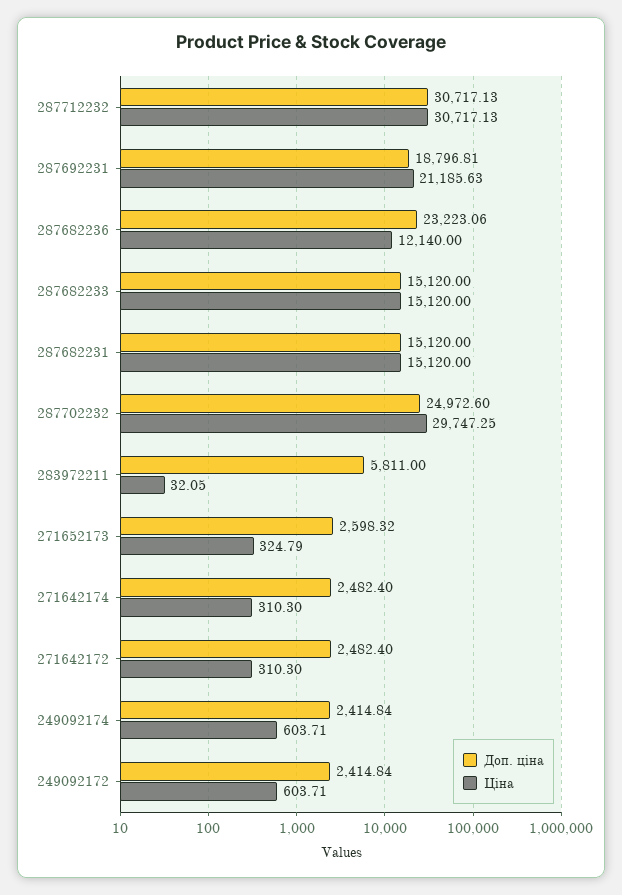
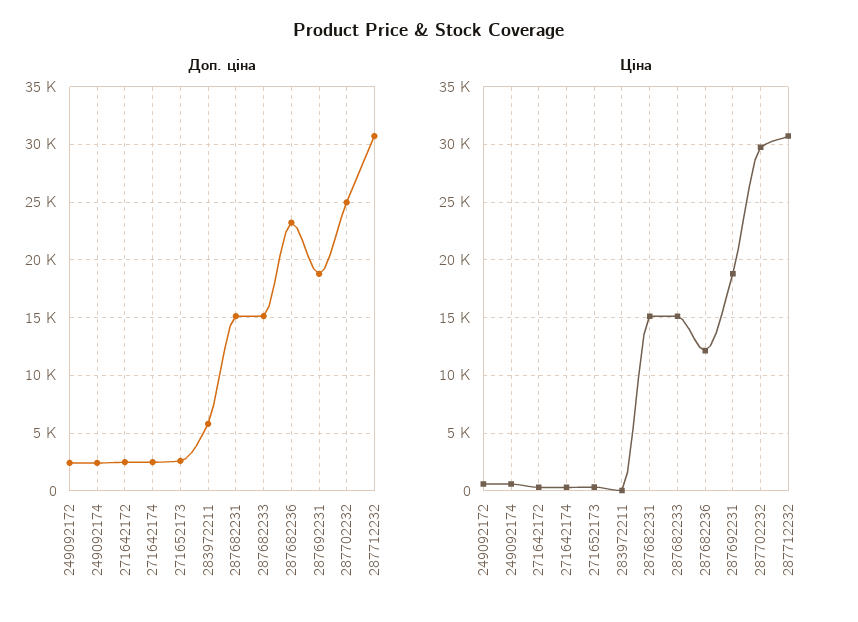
Ціна, 287692231: 21185.63 -> 19000

